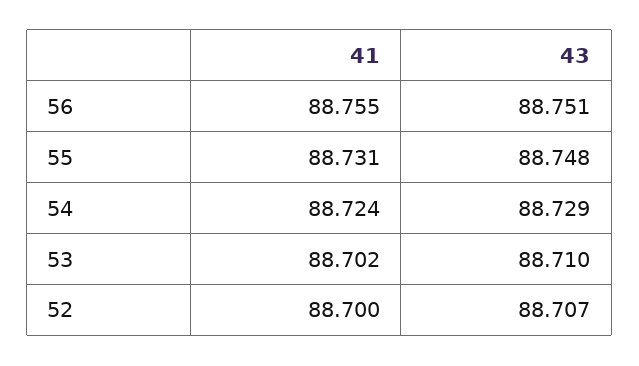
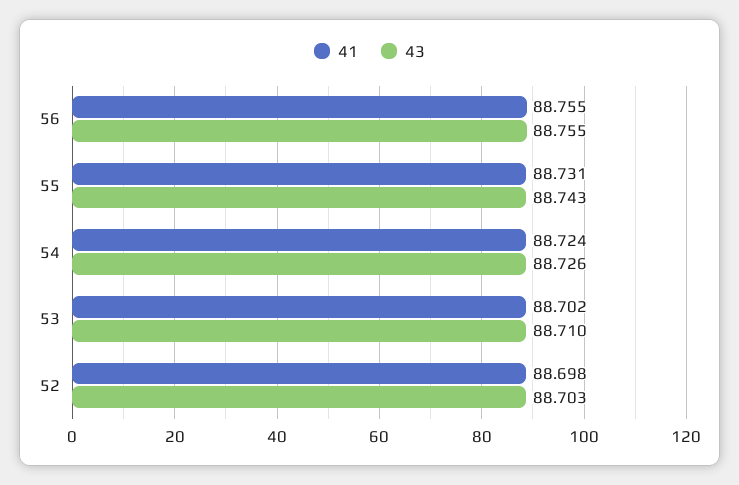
43, 56: 88.751 -> 88.755
43, 55: 88.748 -> 88.743
43, 54: 88.729 -> 88.726
41, 52: 88.7 -> 88.698
43, 52: 88.707 -> 88.703

